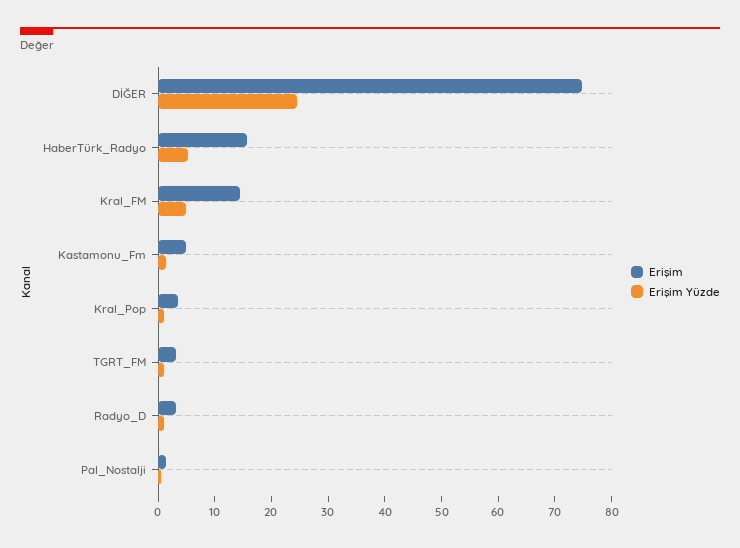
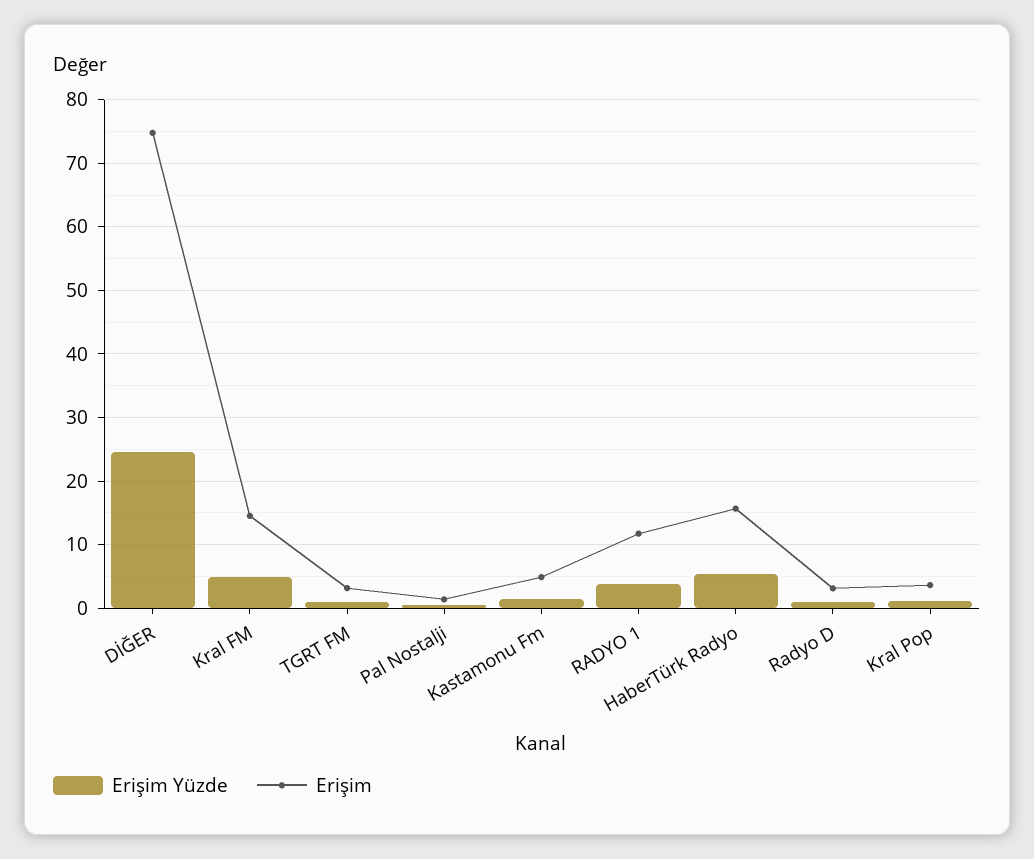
Erişim Yüzde, RADYO 1: none -> 4
Erişim, RADYO 1: none -> 12

